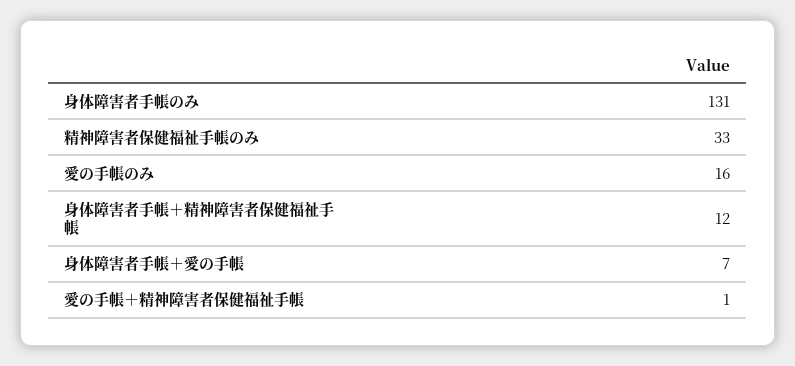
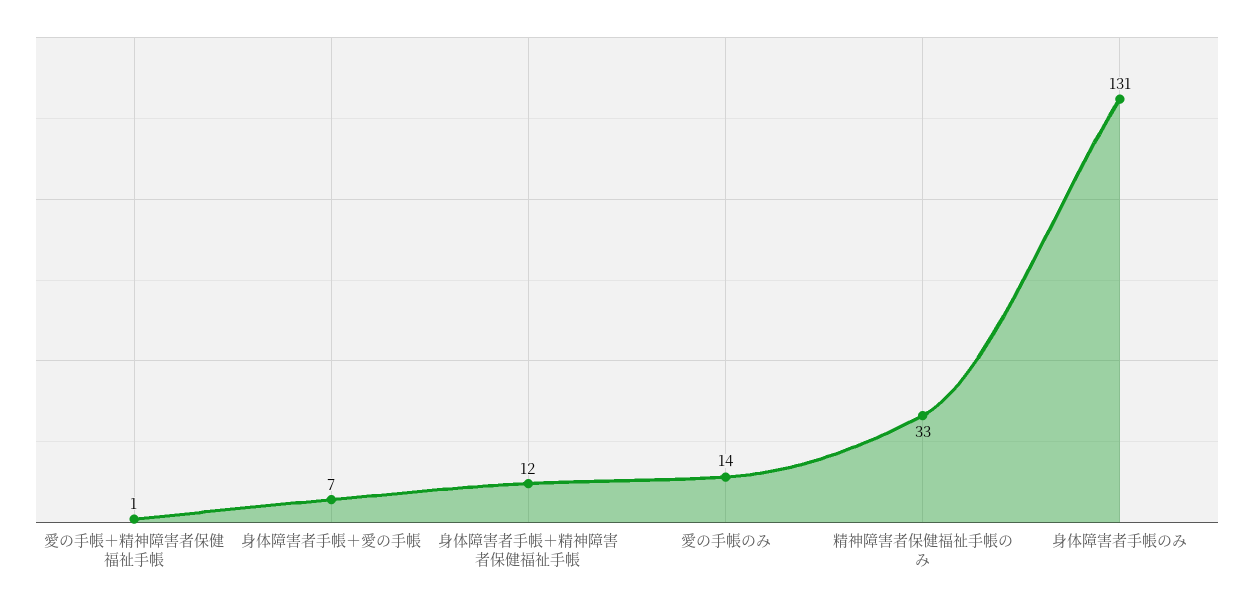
愛の手帳のみ: 16 -> 14

